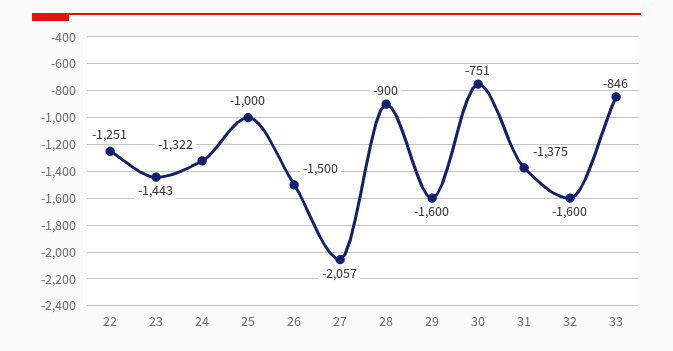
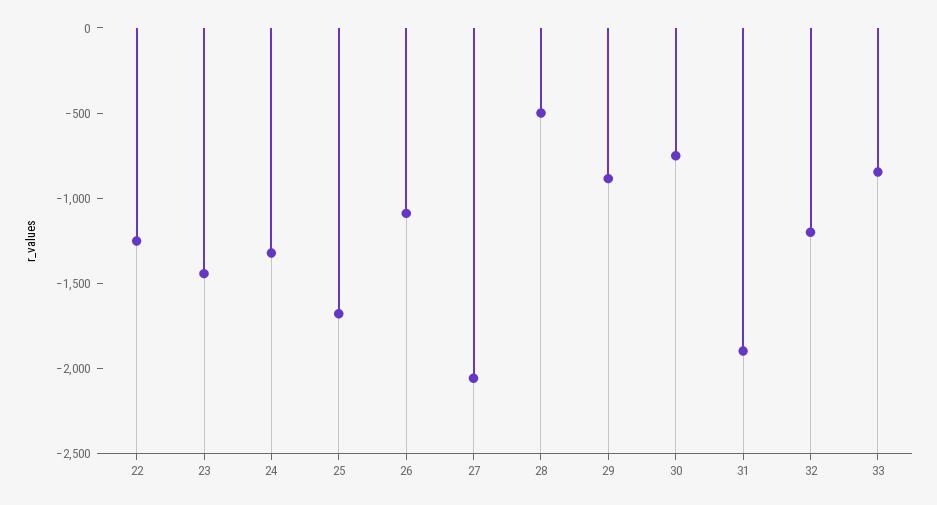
25: -1000 -> -1700
26: -1500 -> -1100
28: -900 -> -500
29: -1600 -> -900
31: -1375 -> -1900
32: -1600 -> -1200

